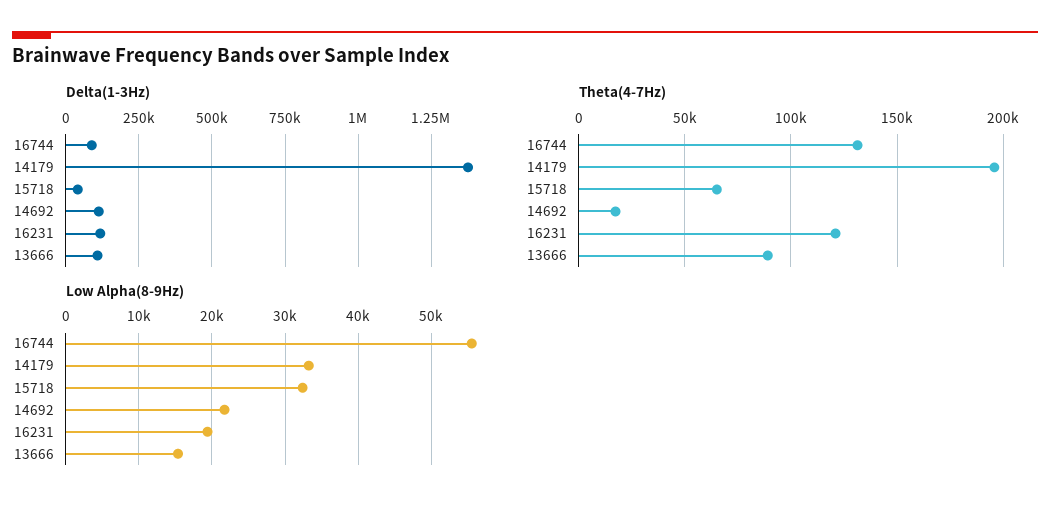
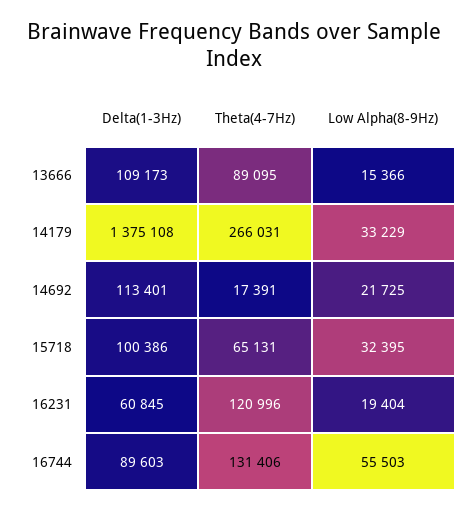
Delta(1-3Hz), 15718: 50000 -> 100386
Delta(1-3Hz), 16231: 125000 -> 60845
Theta(4-7Hz), 14179: 195000 -> 266031

